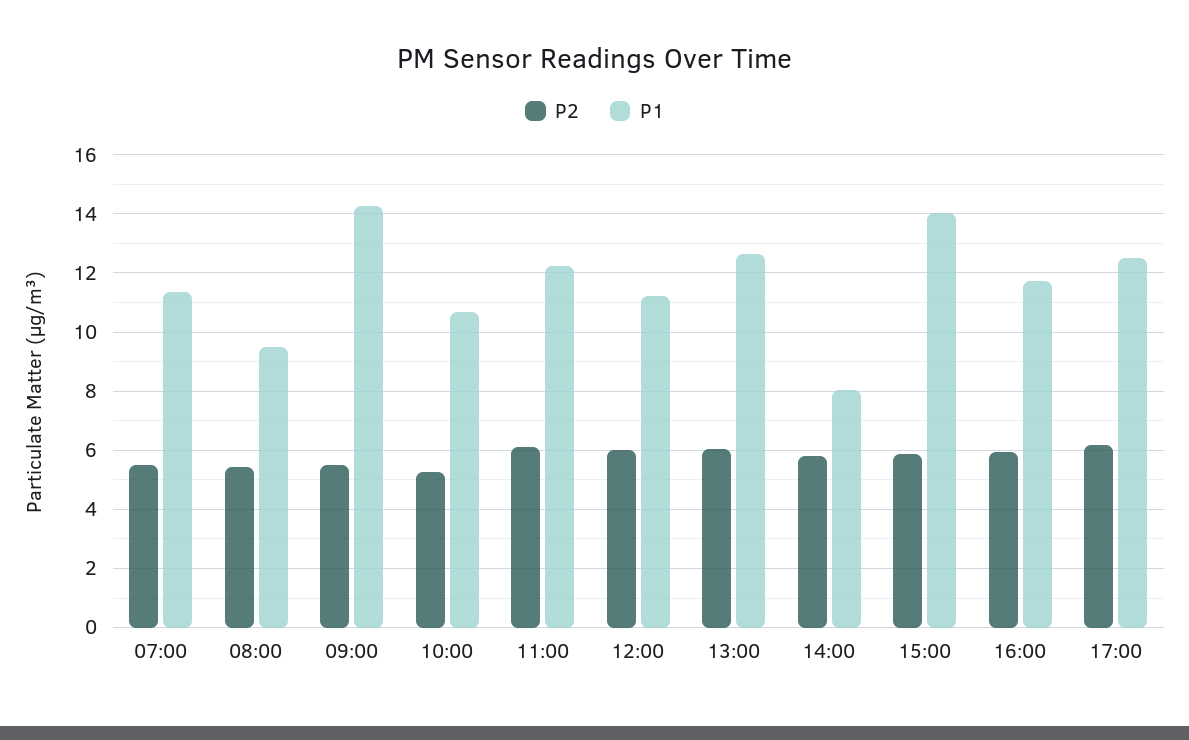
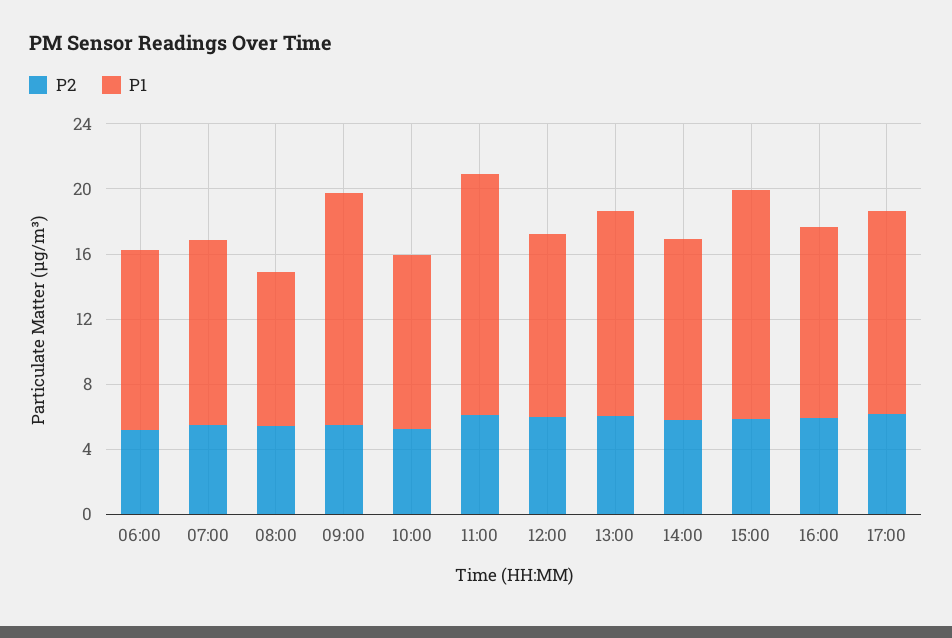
P1, 11:00: 12.25 -> 15
P1, 14:00: 8 -> 11
P2, 06:00: none -> 5
P1, 06:00: none -> 11

